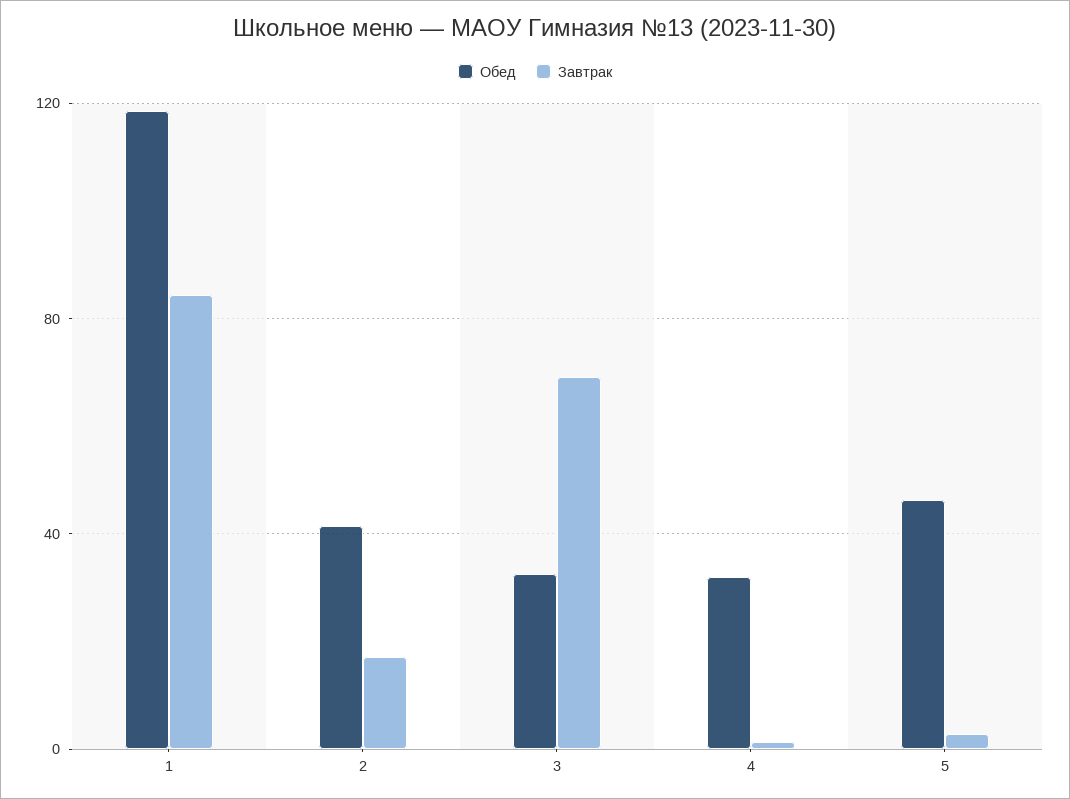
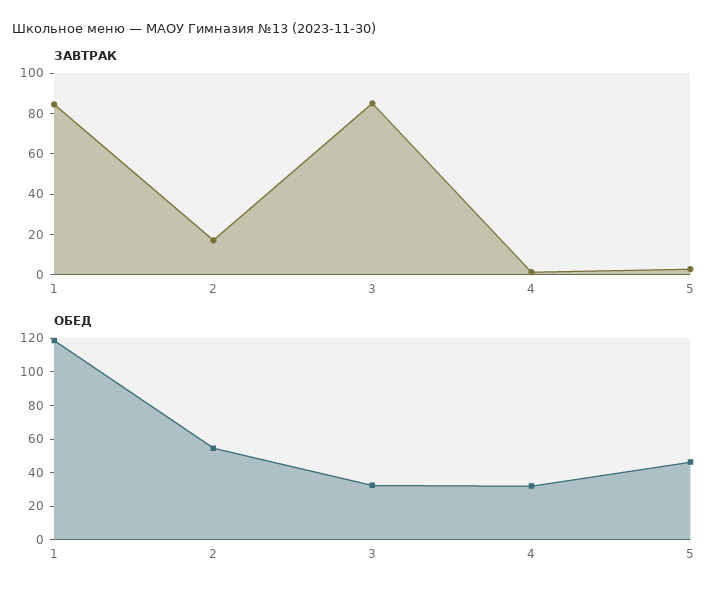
Обед, 2: 40 -> 55
Завтрак, 3: 70 -> 85

